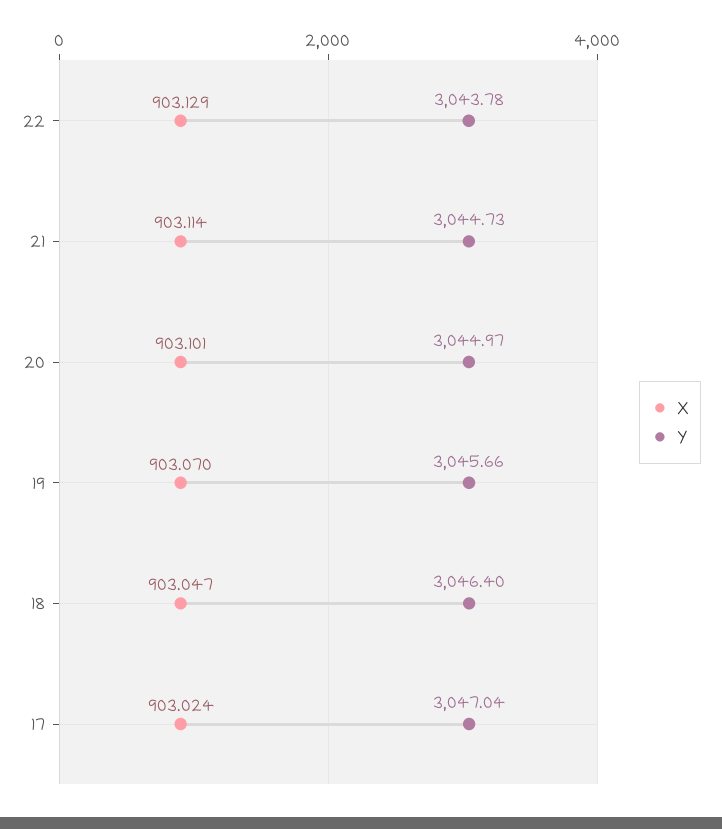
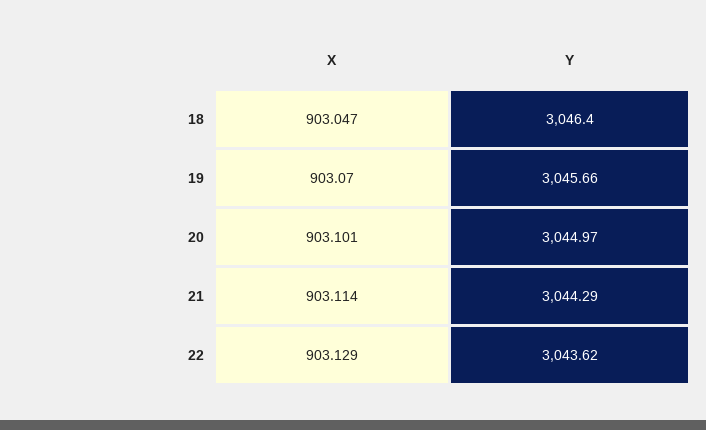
Y, 22: 3043.78 -> 3043.62
Y, 21: 3044.73 -> 3044.29
X, 17: 903.024 -> none
Y, 17: 3047.04 -> none

